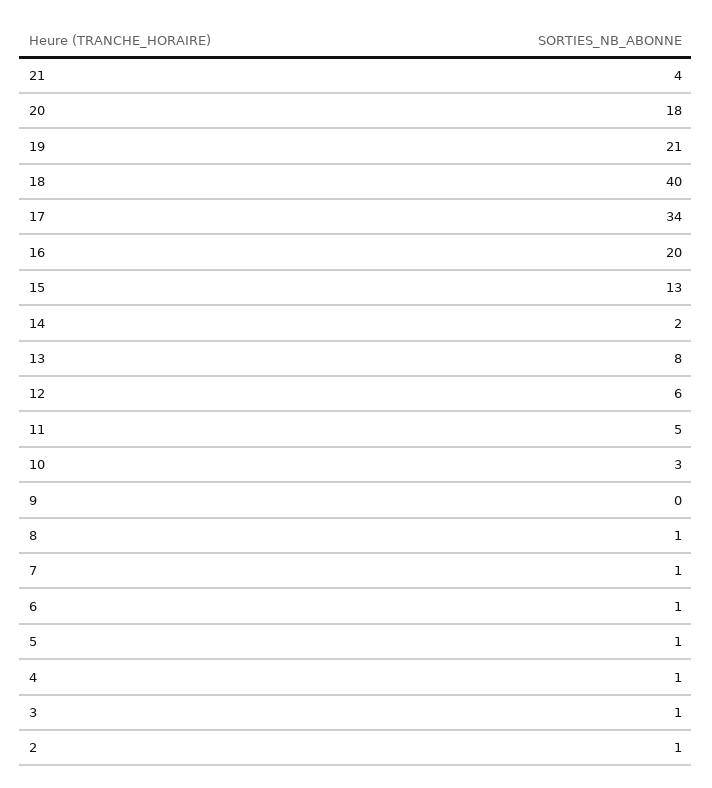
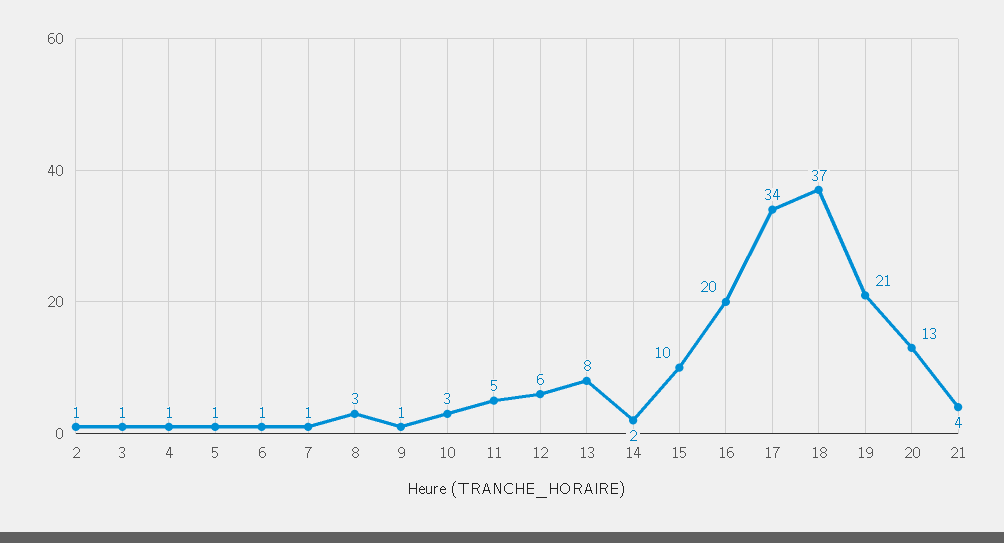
20: 18 -> 13
18: 40 -> 37
15: 13 -> 10
9: 0 -> 1
8: 1 -> 3

